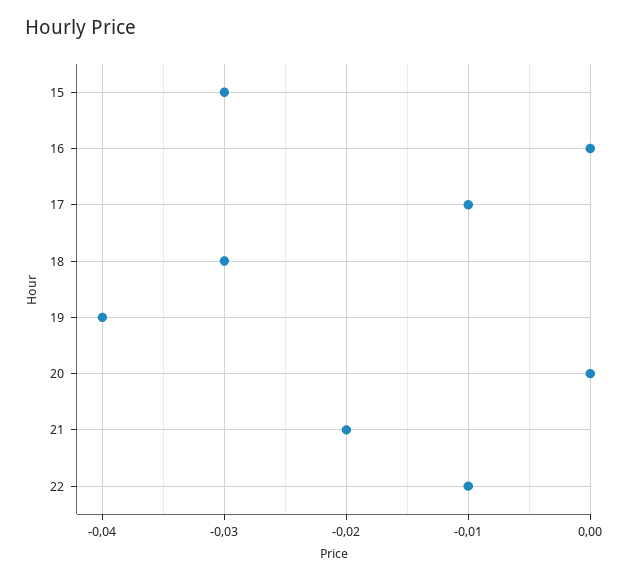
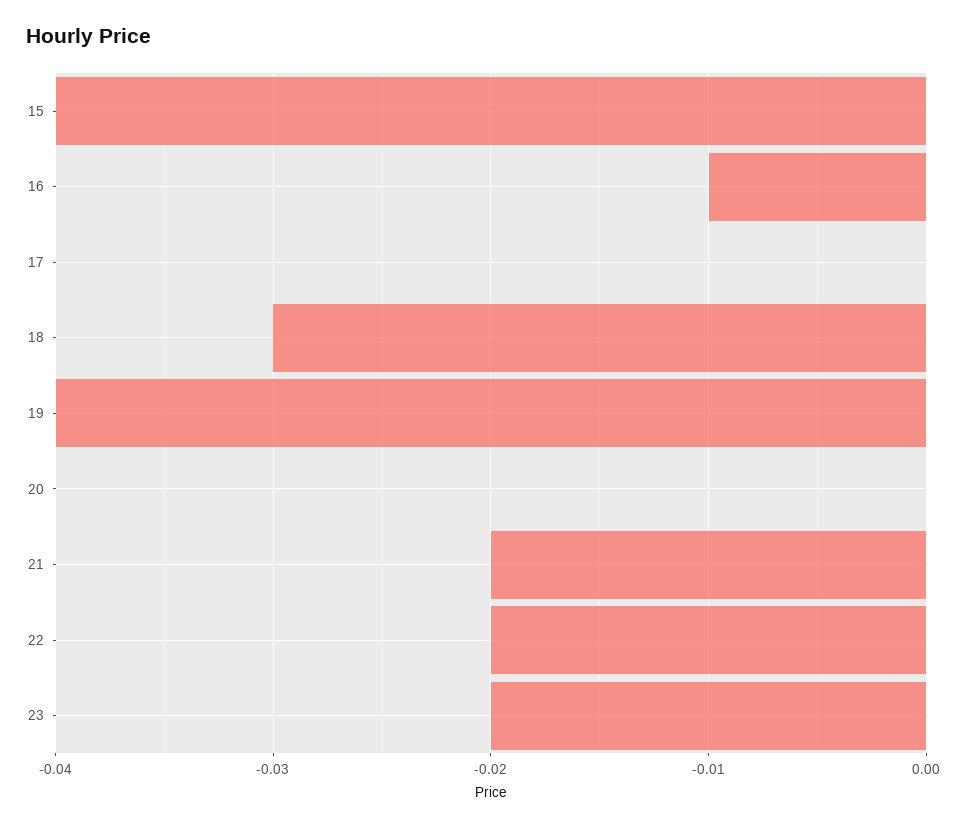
15: -0.03 -> -0.04
16: 0 -> -0.01
17: -0.01 -> 0
22: -0.01 -> -0.02
23: none -> -0.02

